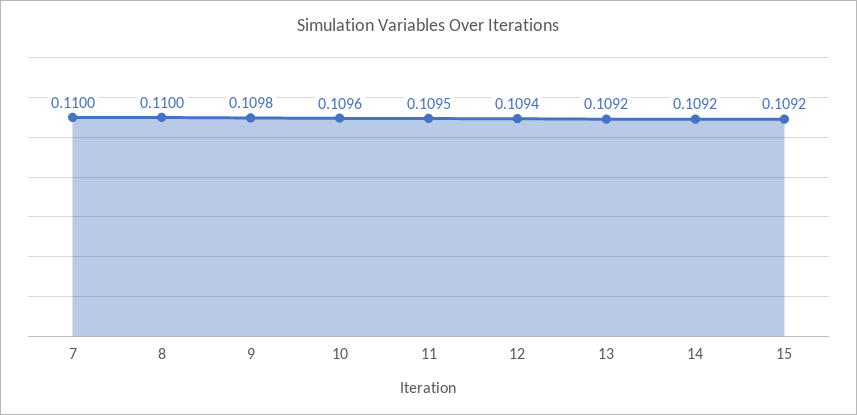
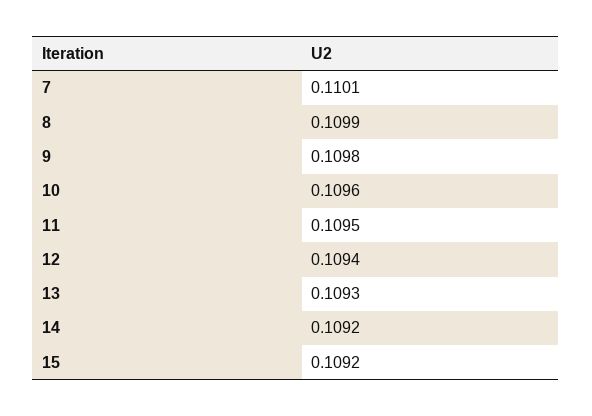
7: 0.11 -> 0.1101
8: 0.11 -> 0.1099
13: 0.1092 -> 0.1093

